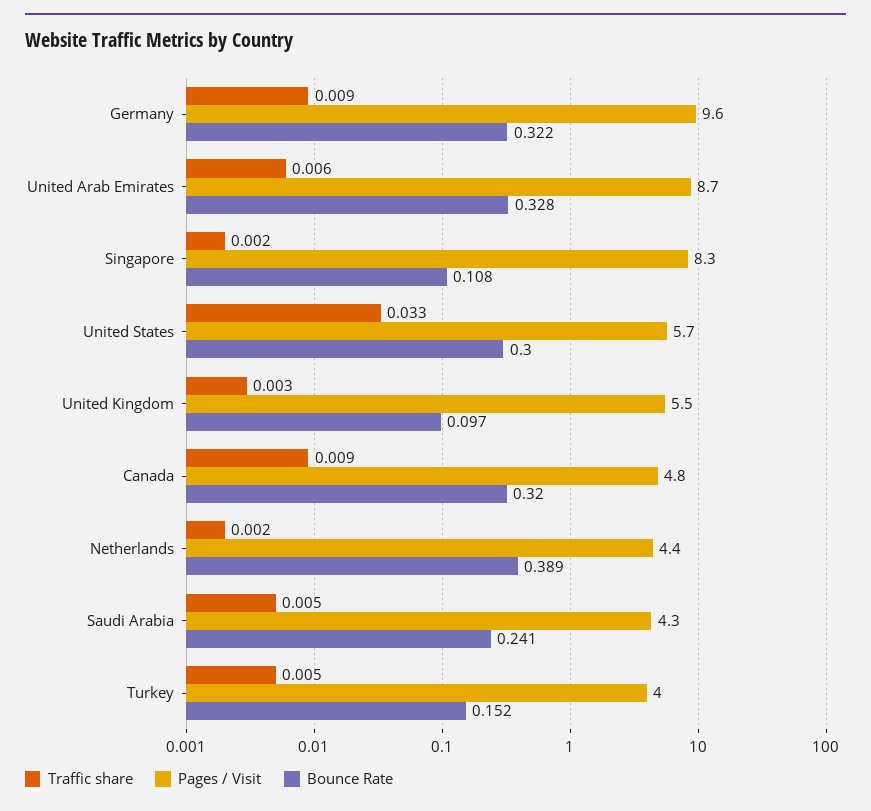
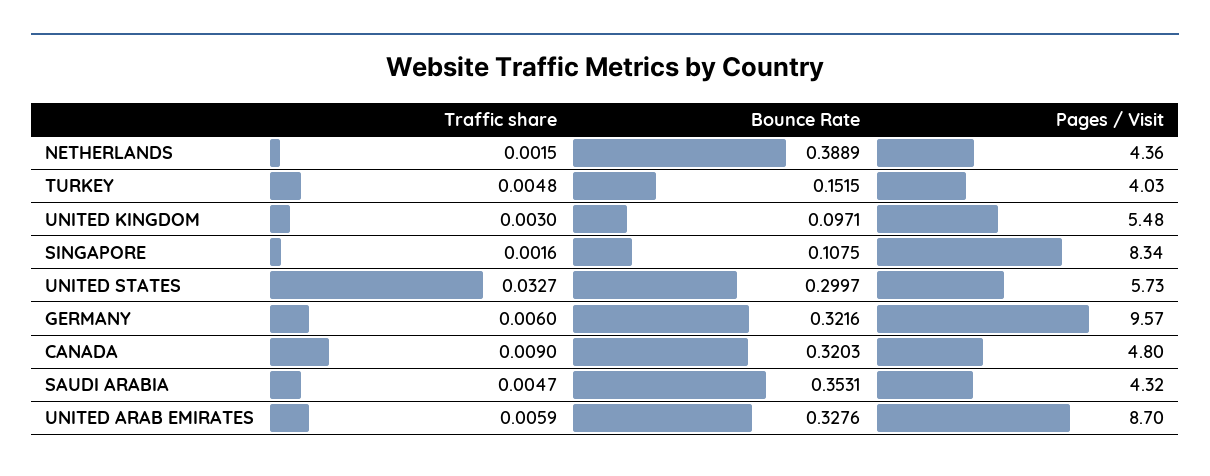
Traffic share, Germany: 0.009 -> 0.006
Bounce Rate, Saudi Arabia: 0.241 -> 0.3531

